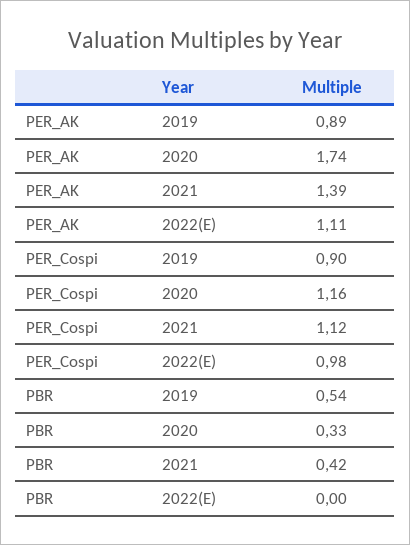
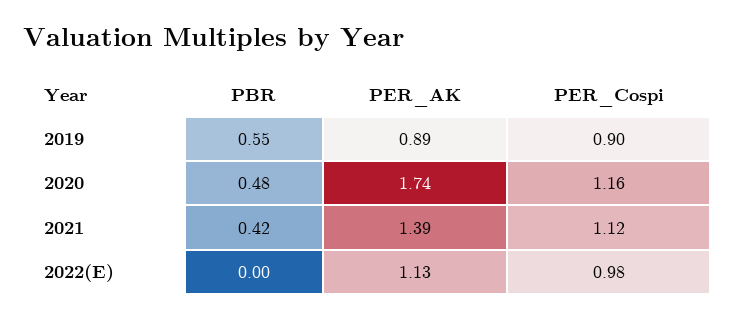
PER_AK, 2022(E): 1.11 -> 1.13
PBR, 2019: 0.54 -> 0.55
PBR, 2020: 0.33 -> 0.48

